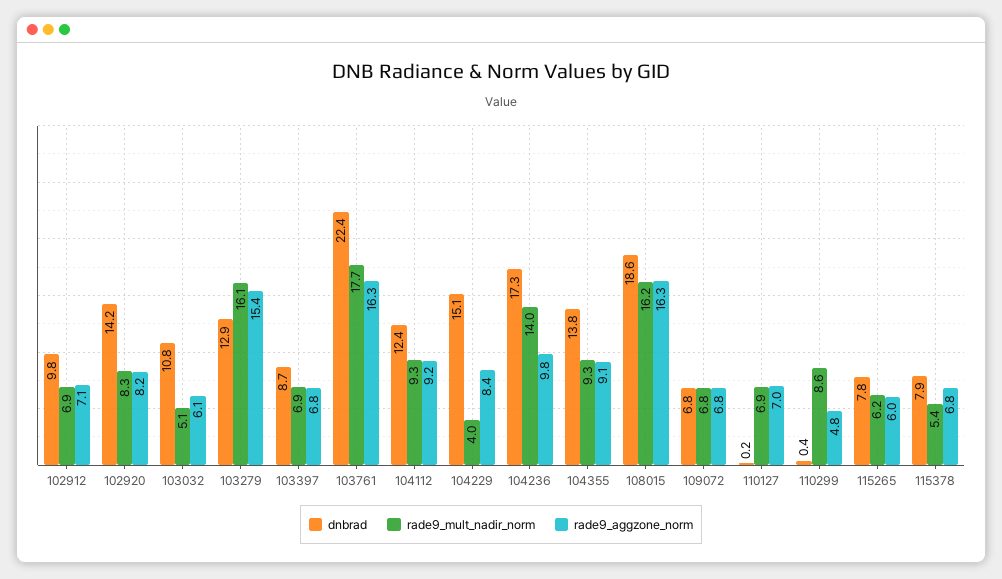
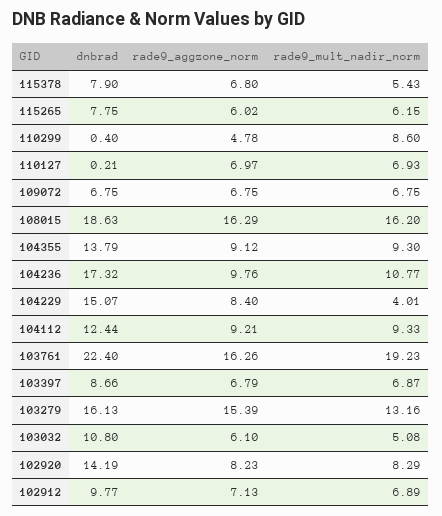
dnbrad, 103279: 12.9 -> 16.13
rade9_mult_nadir_norm, 103279: 16.1 -> 13.16
rade9_mult_nadir_norm, 103761: 17.7 -> 19.23
rade9_mult_nadir_norm, 104236: 14 -> 10.77

